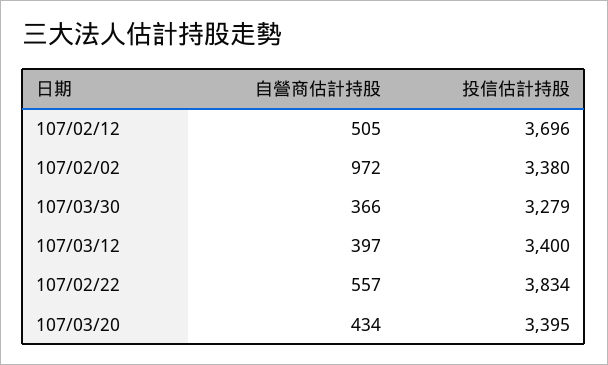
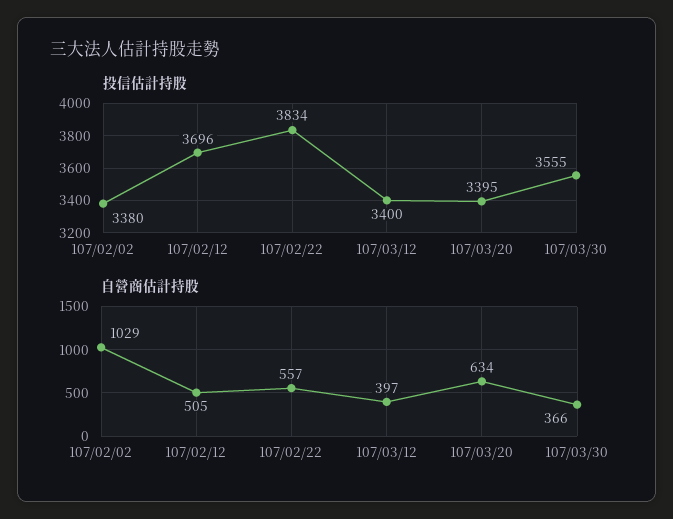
自營商估計持股, 107/02/02: 972 -> 1029
投信估計持股, 107/03/30: 3279 -> 3555
自營商估計持股, 107/03/20: 434 -> 634

